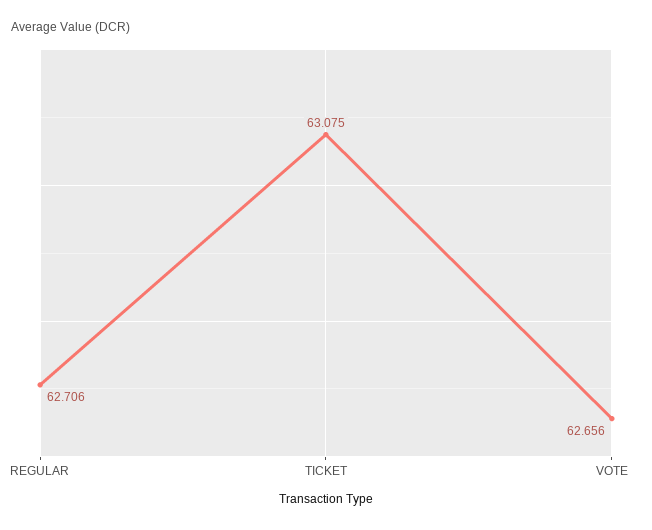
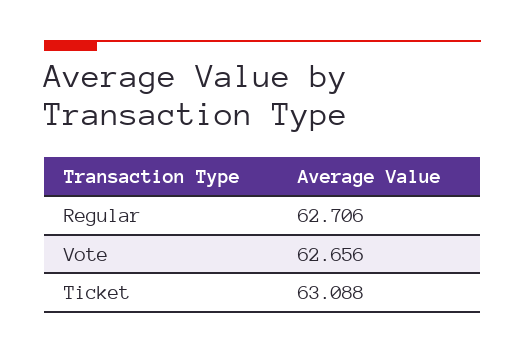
TICKET: 63.075 -> 63.088

